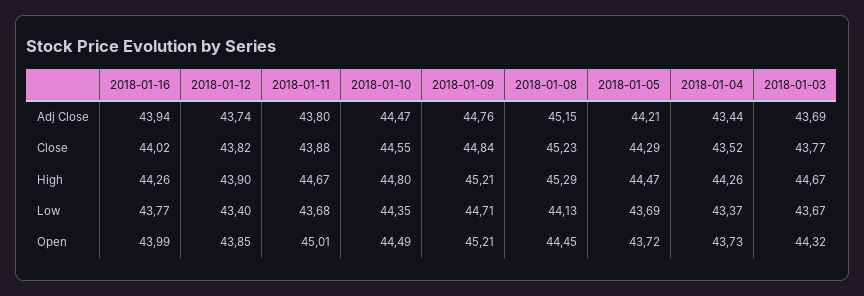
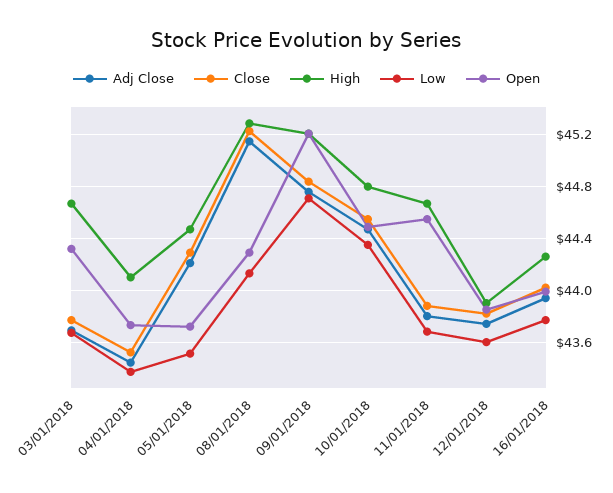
High, 2018-01-04: 44.26 -> 44.1
Low, 2018-01-12: 43.4 -> 43.6
Low, 2018-01-05: 43.69 -> 43.5
Open, 2018-01-11: 45.01 -> 44.55
Open, 2018-01-08: 44.45 -> 44.3

